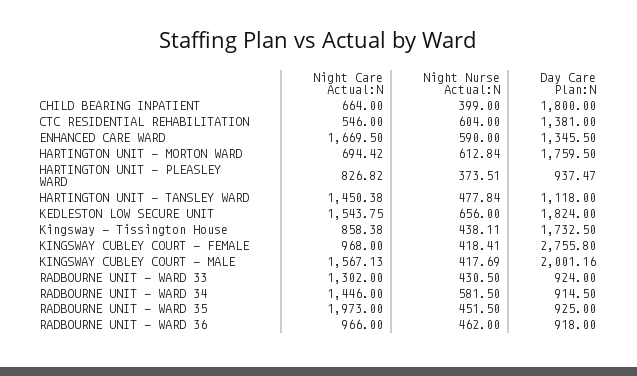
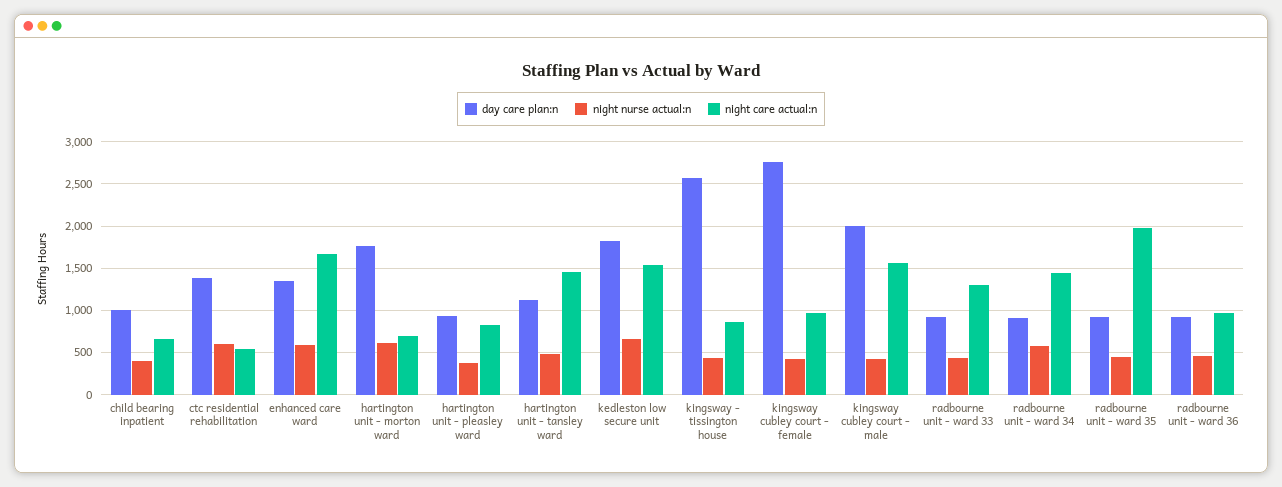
Day Care Plan:N, CHILD BEARING INPATIENT: 1800 -> 1000
Day Care Plan:N, Kingsway - Tissington House: 1732.5 -> 2600

